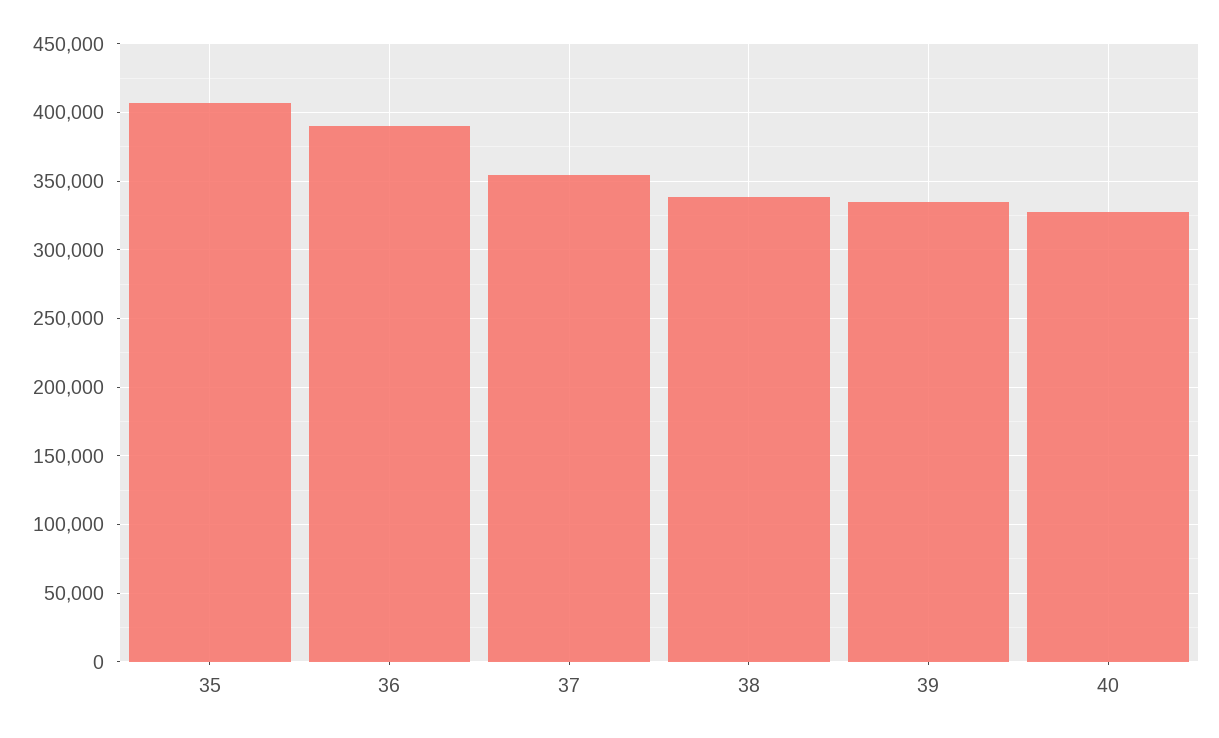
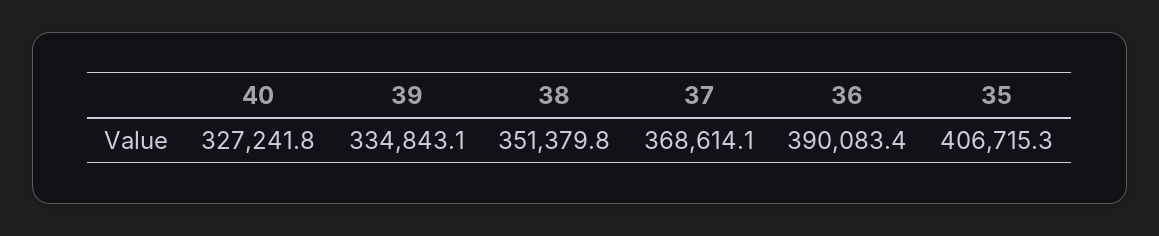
37: 355000 -> 368614.1
38: 340000 -> 351379.8

